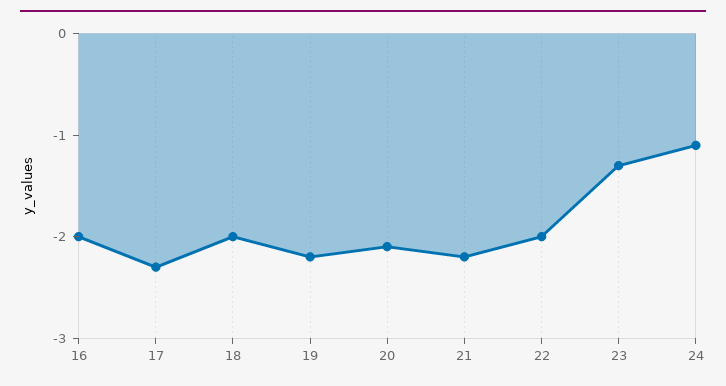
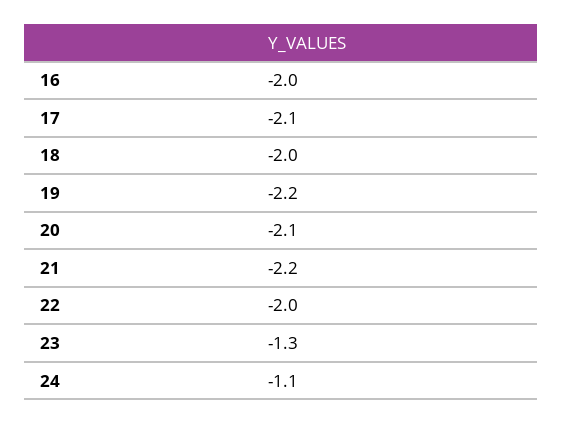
17: -2.3 -> -2.1

